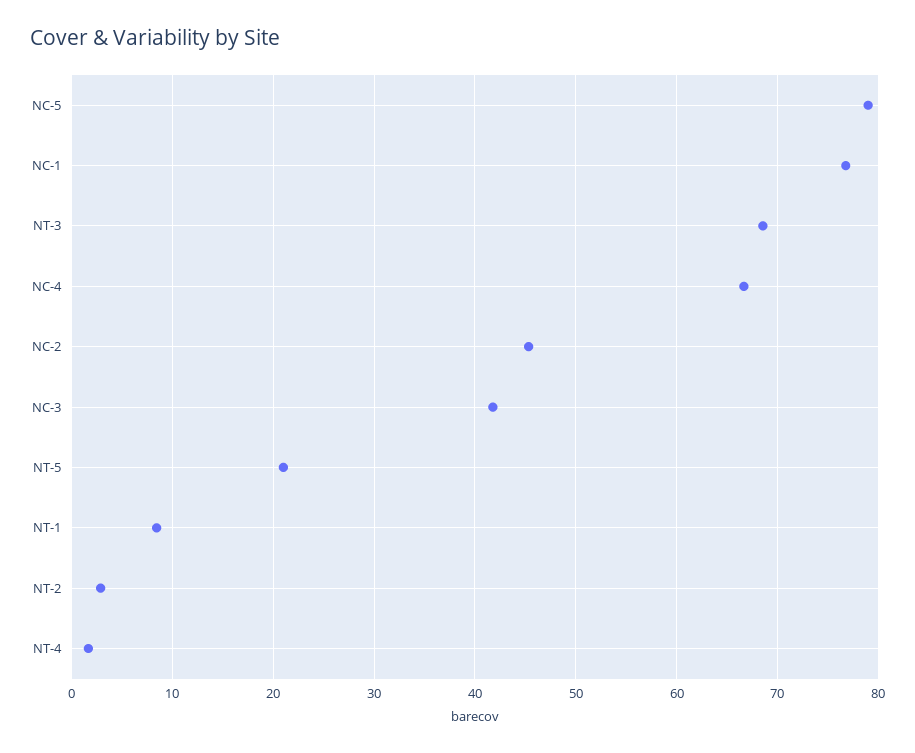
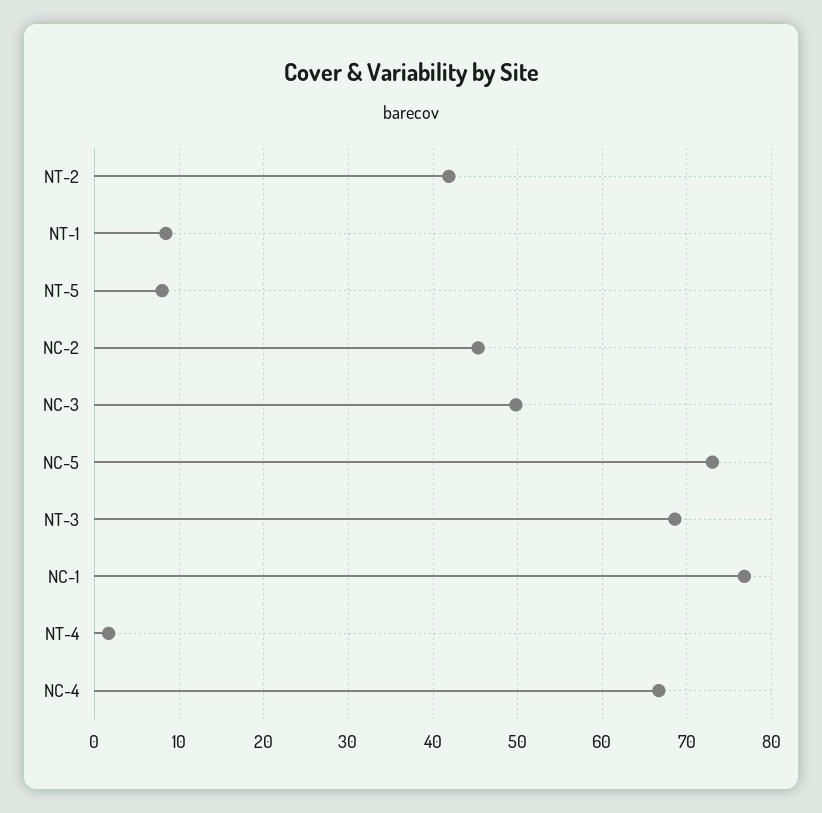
NC-5: 79 -> 73
NC-3: 42 -> 50
NT-5: 21 -> 8
NT-2: 3 -> 42

